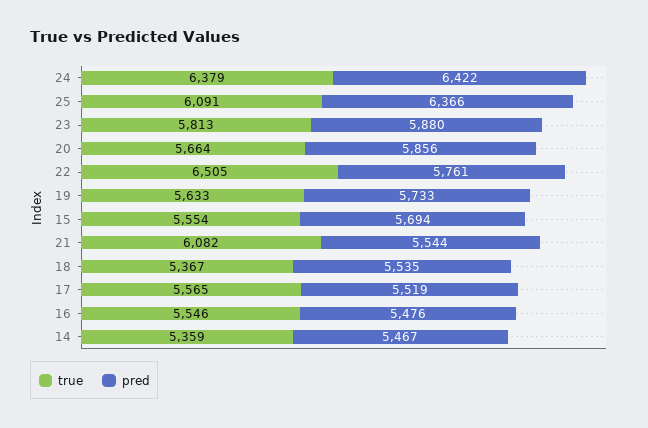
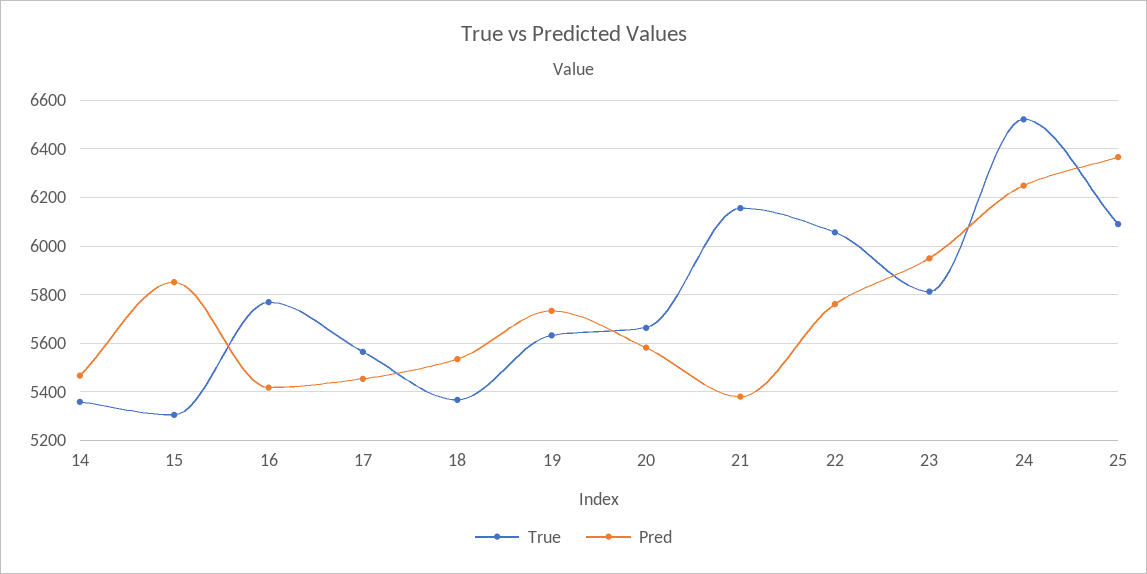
true, 24: 6379 -> 6525
pred, 24: 6422 -> 6250
pred, 23: 5880 -> 5950
pred, 20: 5856 -> 5575
true, 22: 6505 -> 6050
true, 15: 5554 -> 5300
pred, 15: 5694 -> 5850
true, 21: 6082 -> 6150
pred, 21: 5544 -> 5375
pred, 17: 5519 -> 5450
true, 16: 5546 -> 5775
pred, 16: 5476 -> 5425

